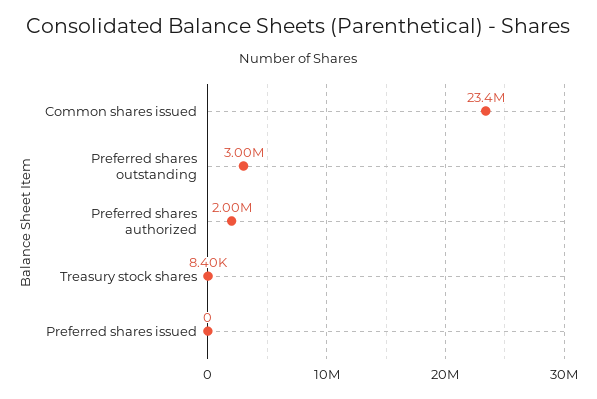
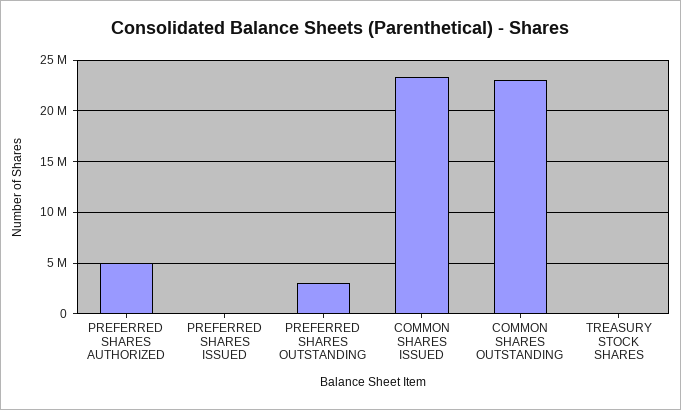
Preferred shares authorized: 2000000 -> 5000000
COMMON SHARES OUTSTANDING: none -> 23000000

